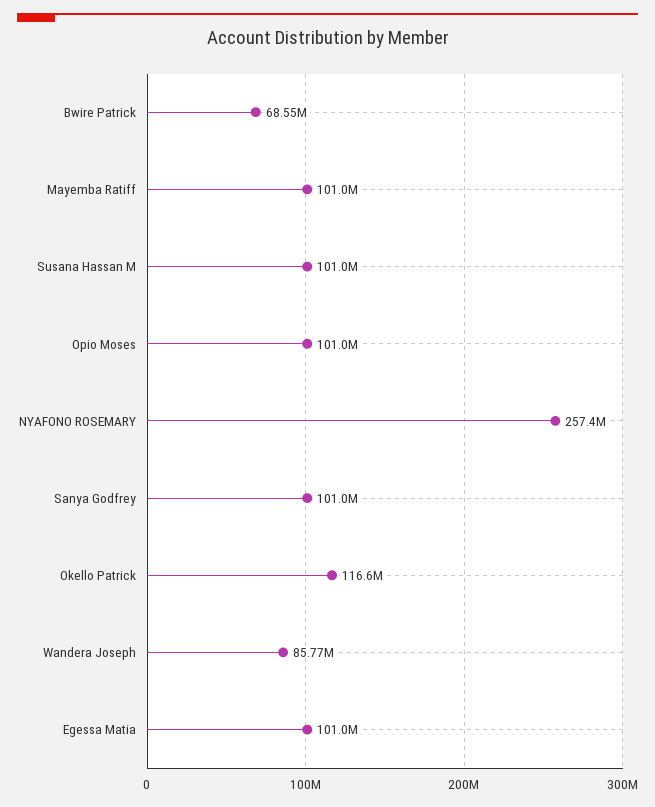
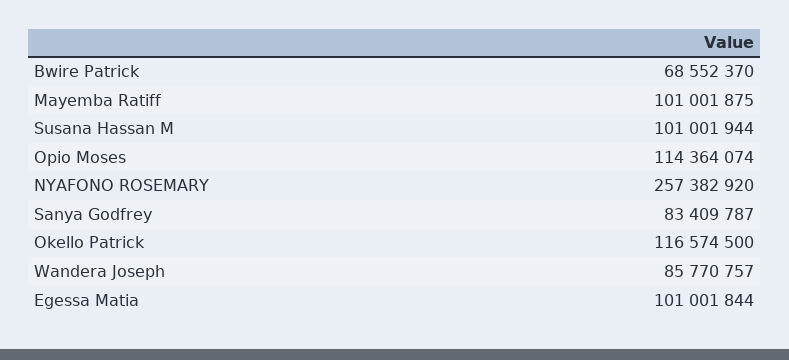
Opio Moses: 101000000 -> 114364074
Sanya Godfrey: 101000000 -> 83409787

